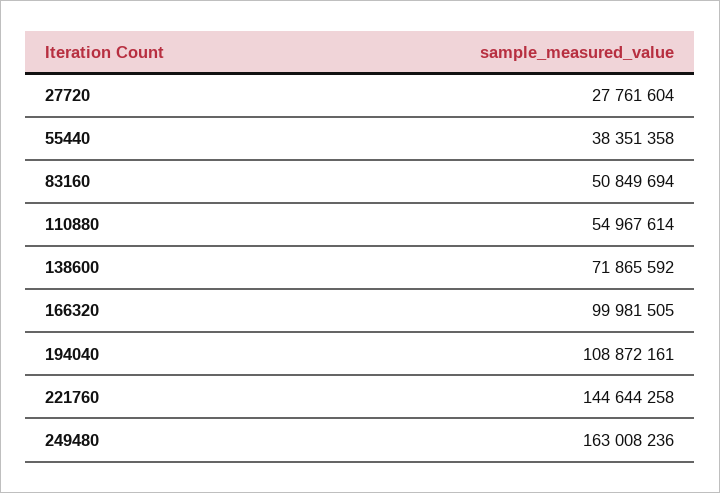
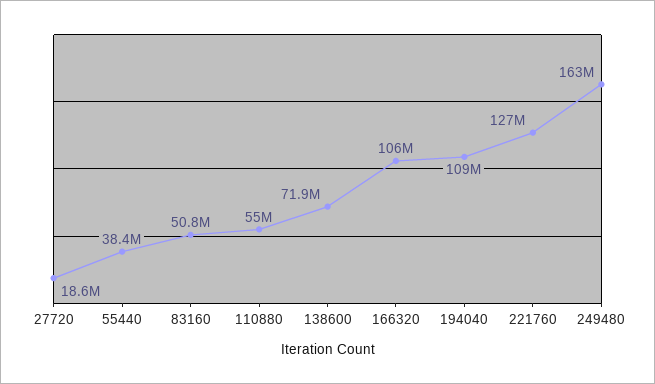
27720: 27761604 -> 18600000
166320: 99981505 -> 106000000
221760: 144644258 -> 127000000

